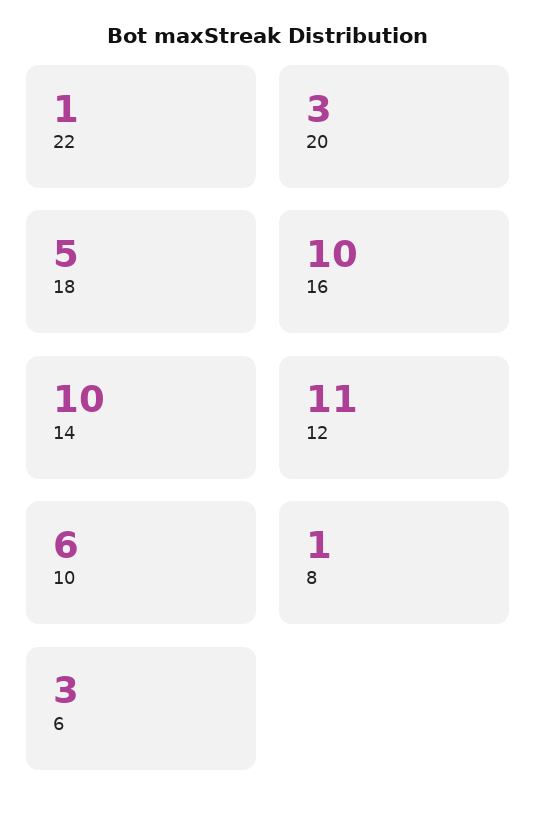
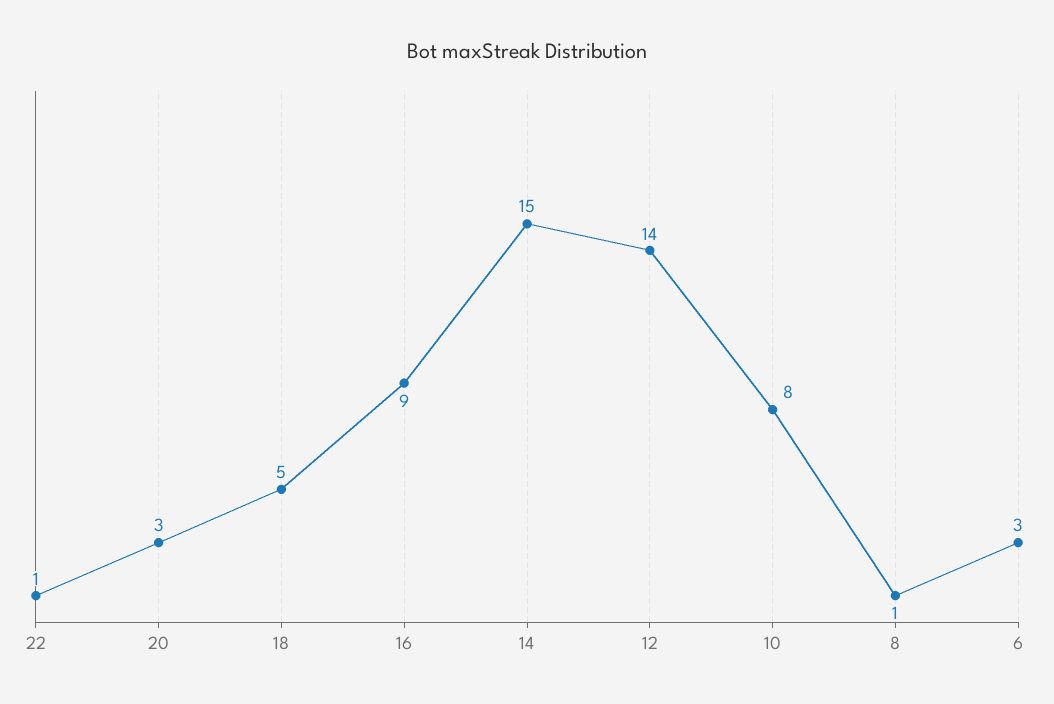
16: 10 -> 9
14: 10 -> 15
12: 11 -> 14
10: 6 -> 8

